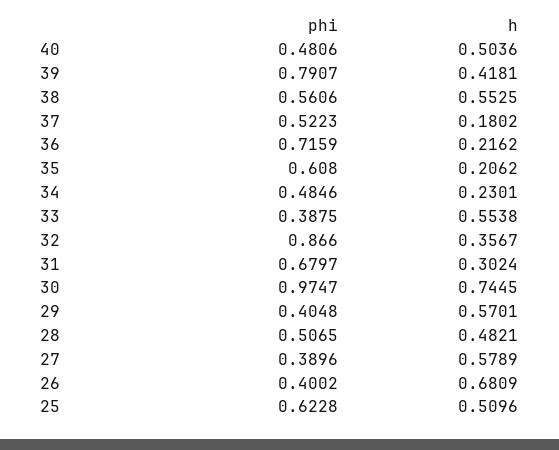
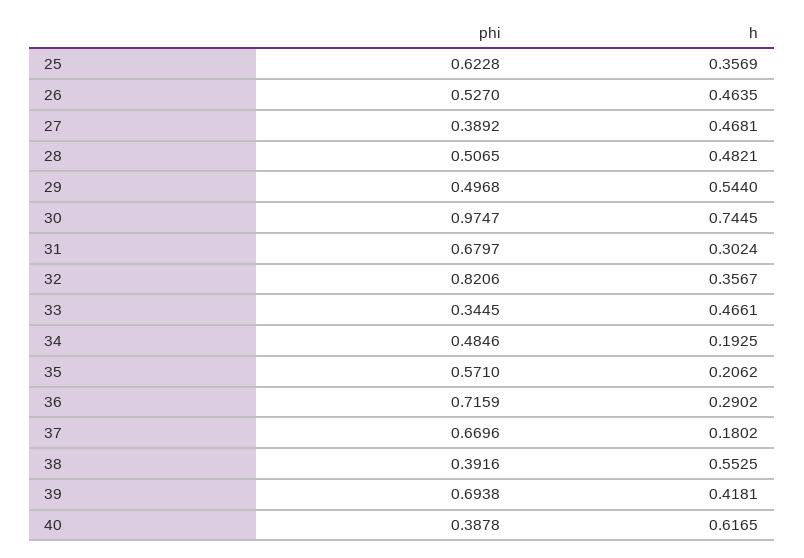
phi, 40: 0.4806 -> 0.3878
h, 40: 0.5036 -> 0.6165
phi, 39: 0.7907 -> 0.6938
phi, 38: 0.5606 -> 0.3916
phi, 37: 0.5223 -> 0.6696
h, 36: 0.2162 -> 0.2902
phi, 35: 0.608 -> 0.571
h, 34: 0.2301 -> 0.1925
phi, 33: 0.3875 -> 0.3445
h, 33: 0.5538 -> 0.4661
phi, 32: 0.866 -> 0.8206
phi, 29: 0.4048 -> 0.4968
h, 29: 0.5701 -> 0.544
phi, 27: 0.3896 -> 0.3892
h, 27: 0.5789 -> 0.4681
phi, 26: 0.4002 -> 0.527
h, 26: 0.6809 -> 0.4635
h, 25: 0.5096 -> 0.3569

